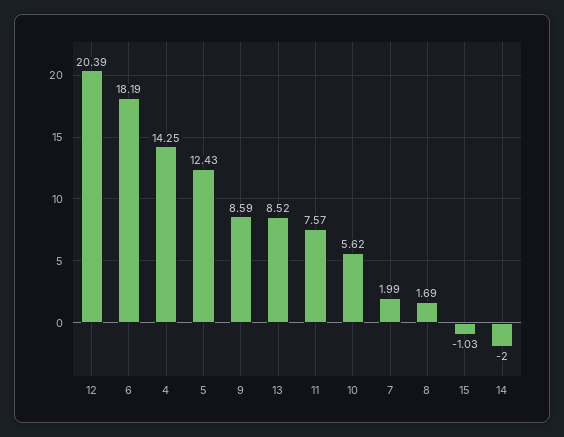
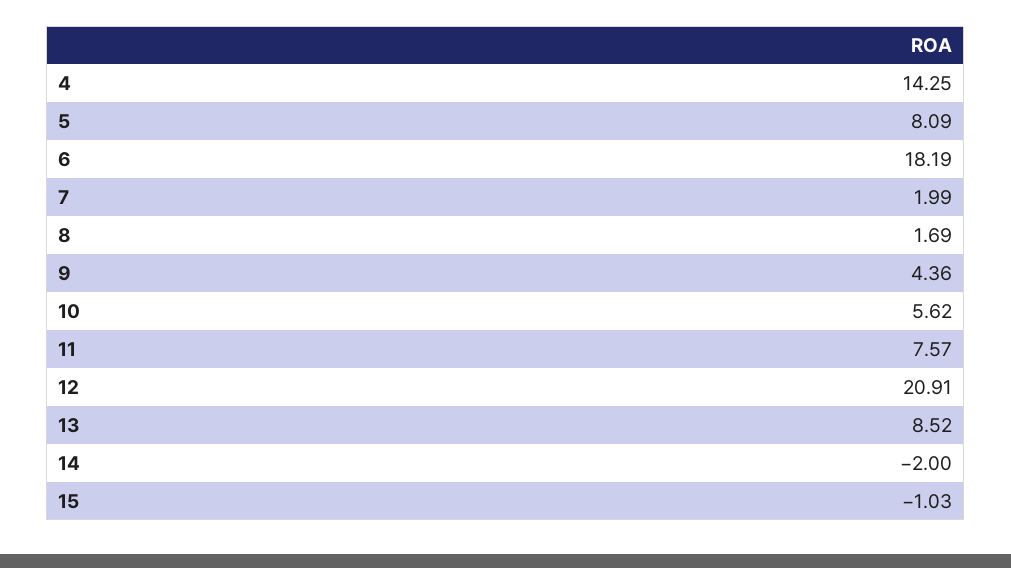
12: 20.39 -> 20.91
5: 12.43 -> 8.09
9: 8.59 -> 4.36

